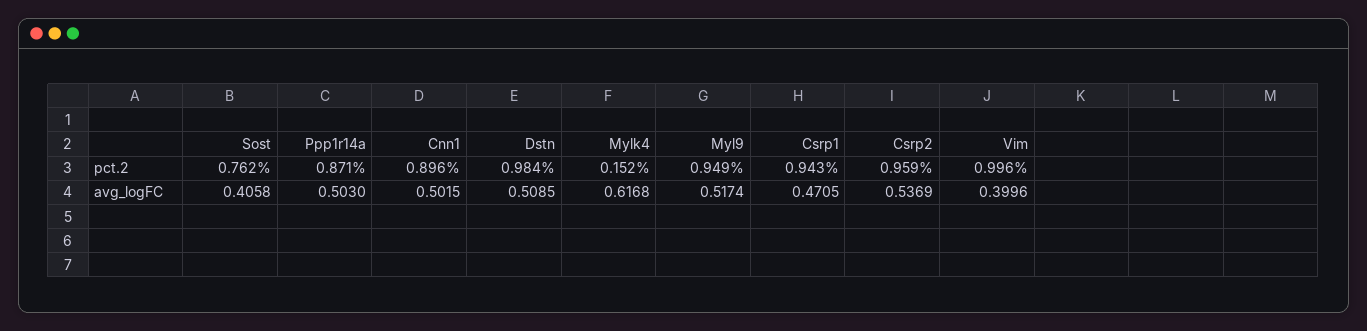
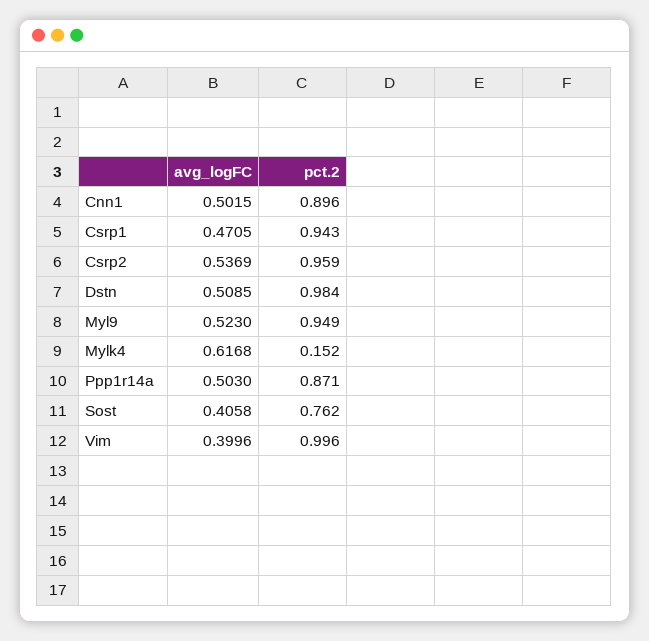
Myl9, avg_logFC: 0.5174 -> 0.523

